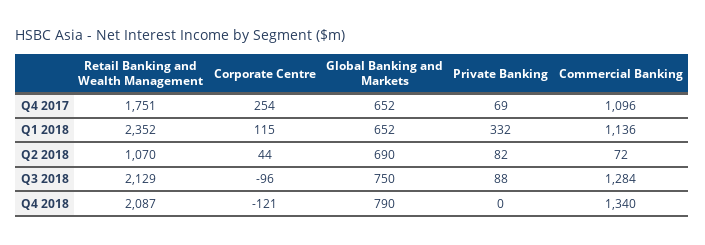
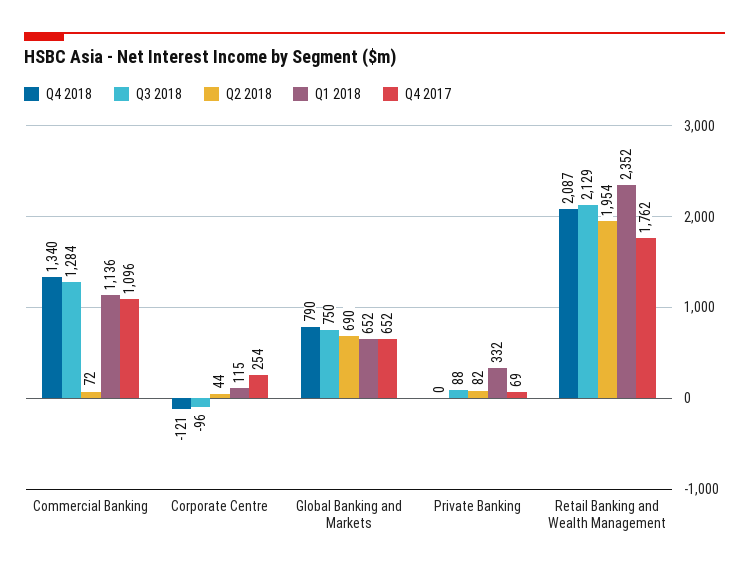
Q4 2017, Retail Banking and Wealth Management: 1751 -> 1762
Q2 2018, Retail Banking and Wealth Management: 1070 -> 1954

